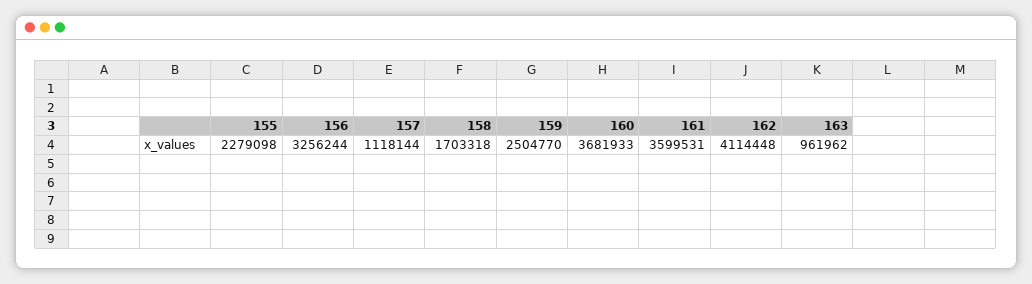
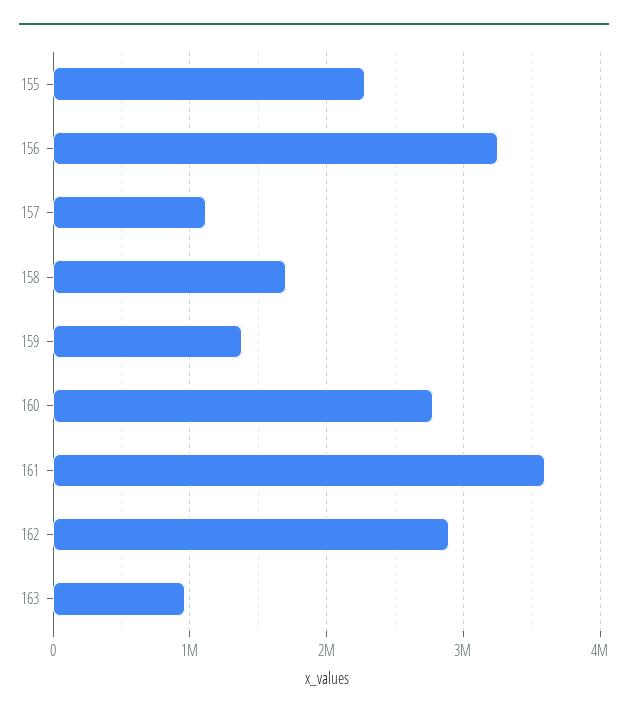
159: 2504770 -> 1400000
160: 3681933 -> 2800000
162: 4114448 -> 2900000

